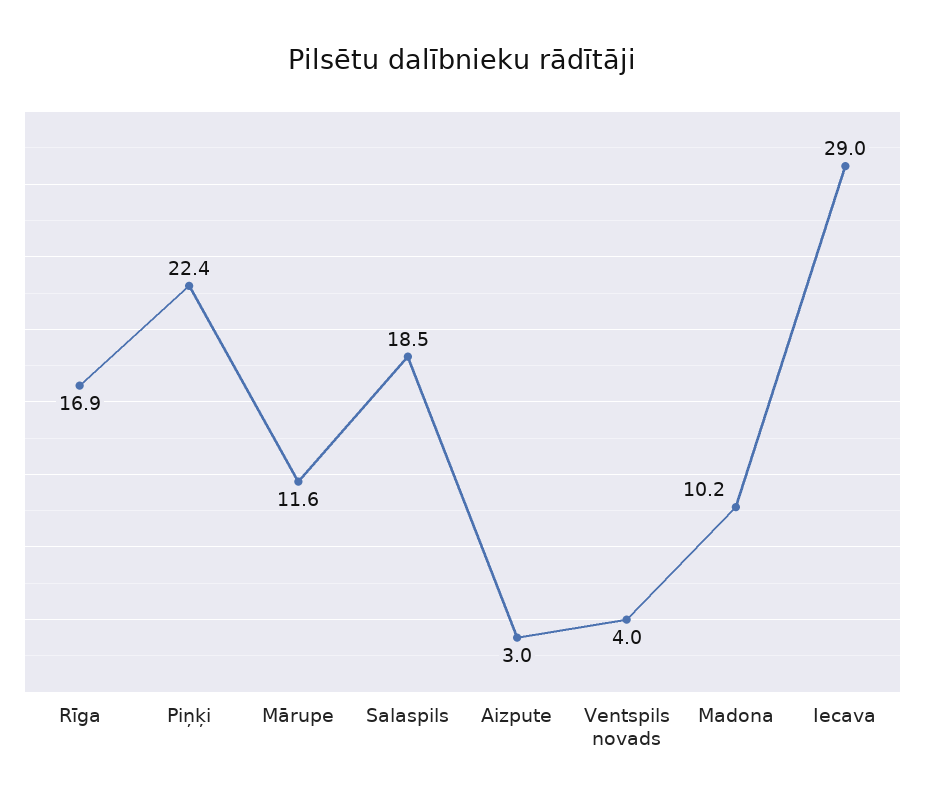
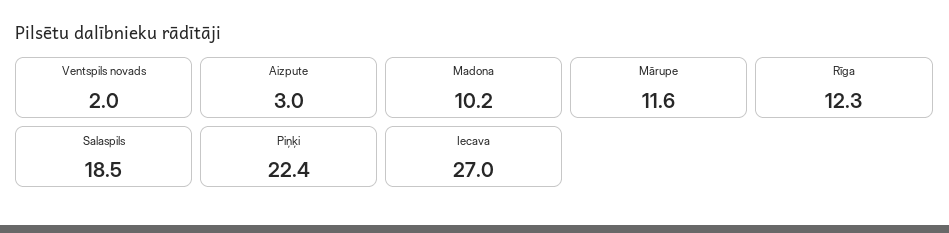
Rīga: 16.9 -> 12.3
Ventspils novads: 4 -> 2
Iecava: 29 -> 27

